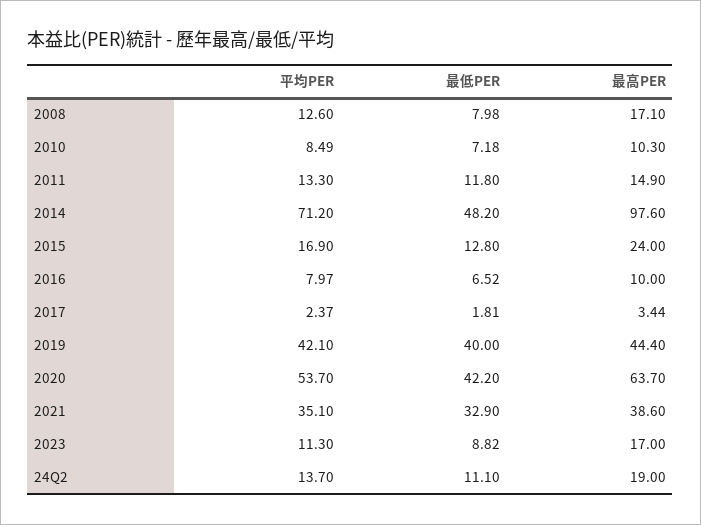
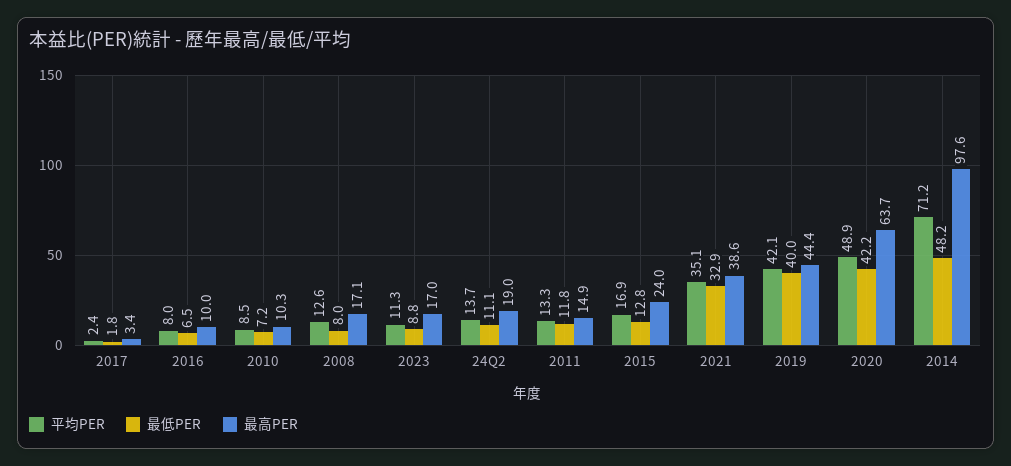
平均PER, 2020: 53.7 -> 48.9

